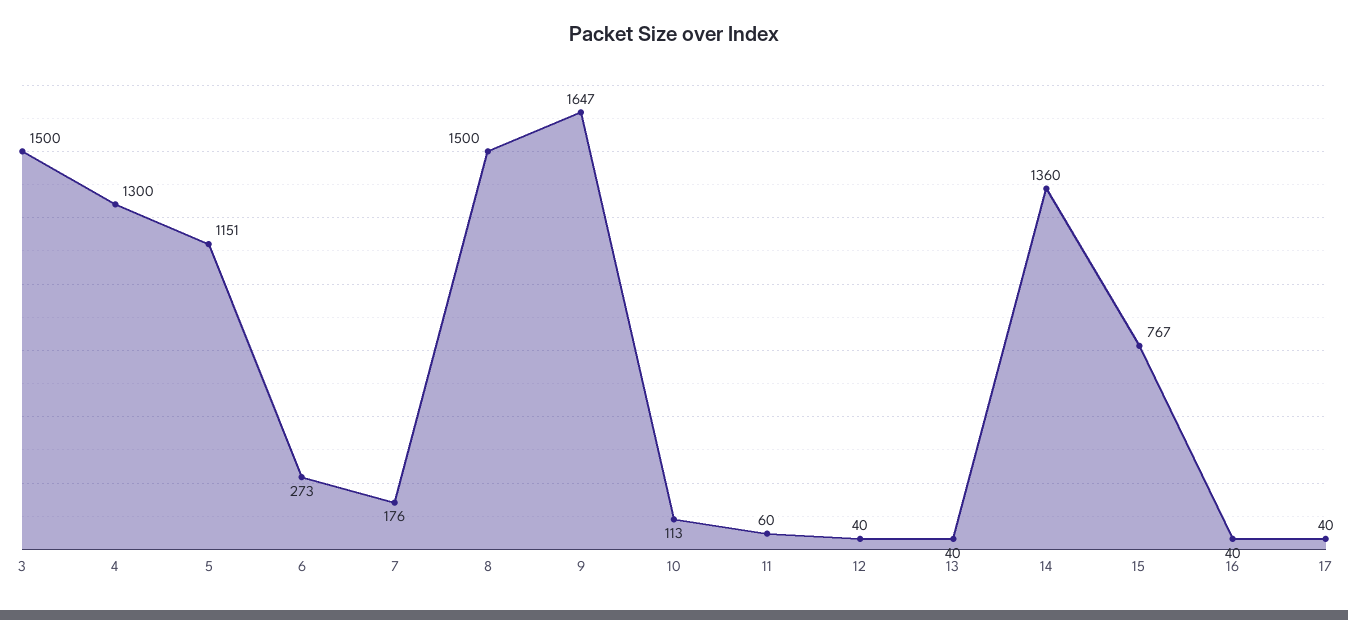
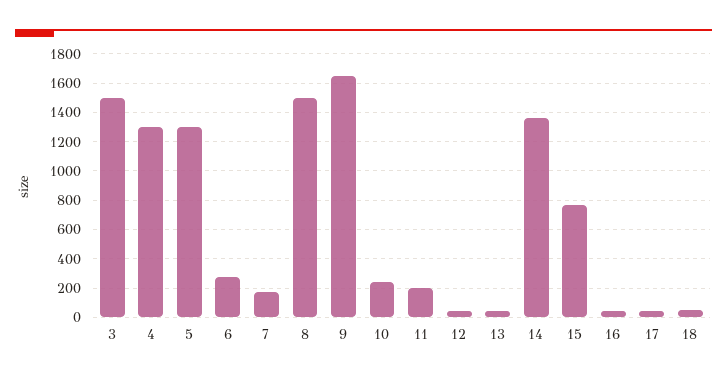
5: 1151 -> 1300
10: 113 -> 250
11: 60 -> 200
18: none -> 50

